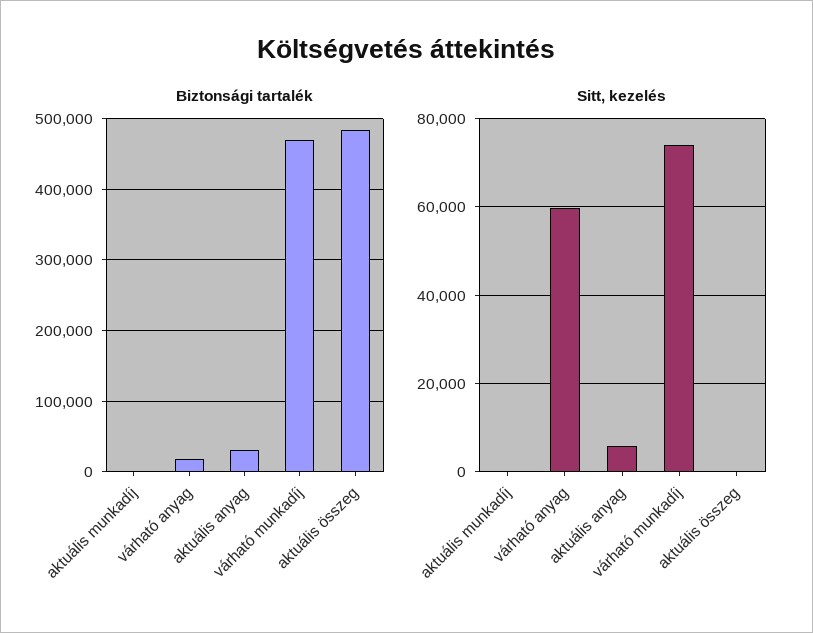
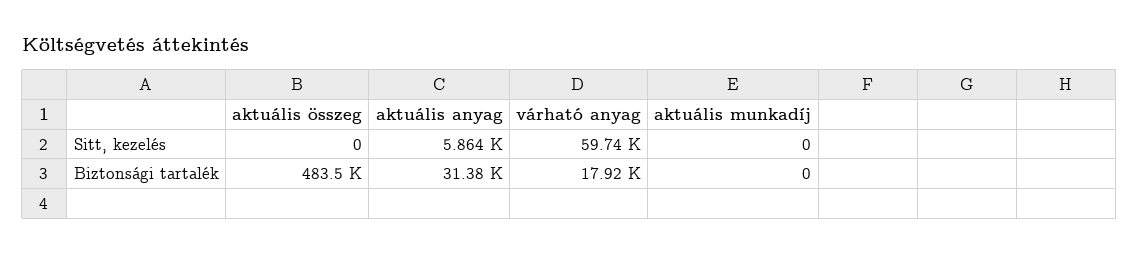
Biztonsági tartalék, várható munkadíj: 470000 -> none
Sitt, kezelés, várható munkadíj: 74000 -> none

